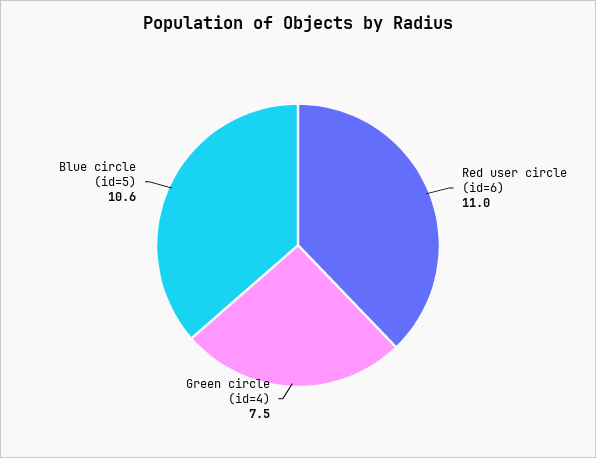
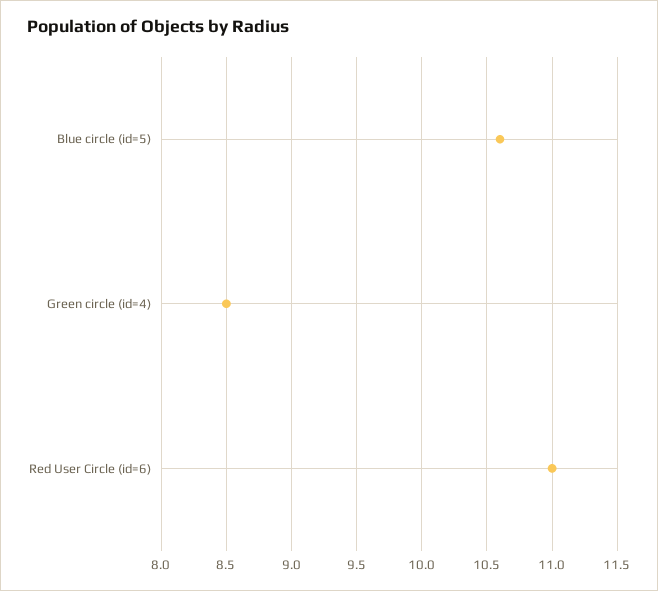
Green circle (id=4): 7.5 -> 8.5

